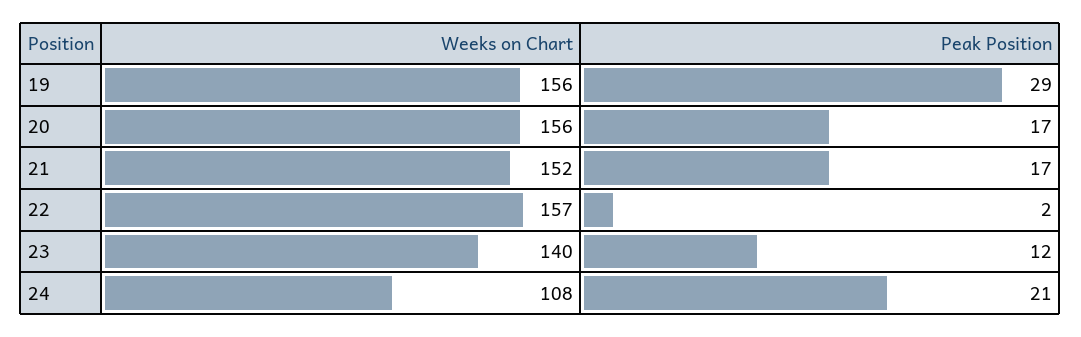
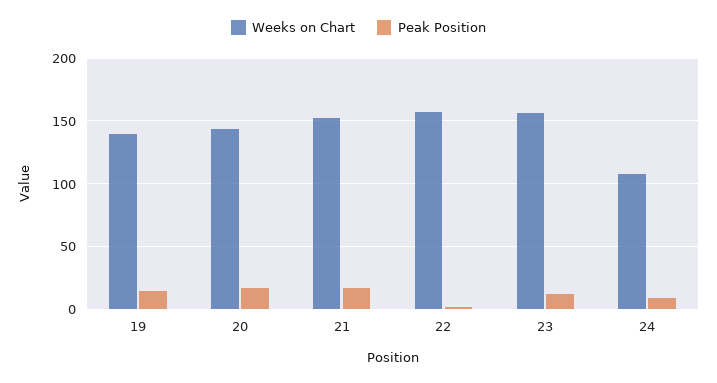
Weeks on Chart, 19: 156 -> 140
Peak Position, 19: 29 -> 15
Weeks on Chart, 20: 156 -> 145
Weeks on Chart, 23: 140 -> 155
Peak Position, 24: 21 -> 10

